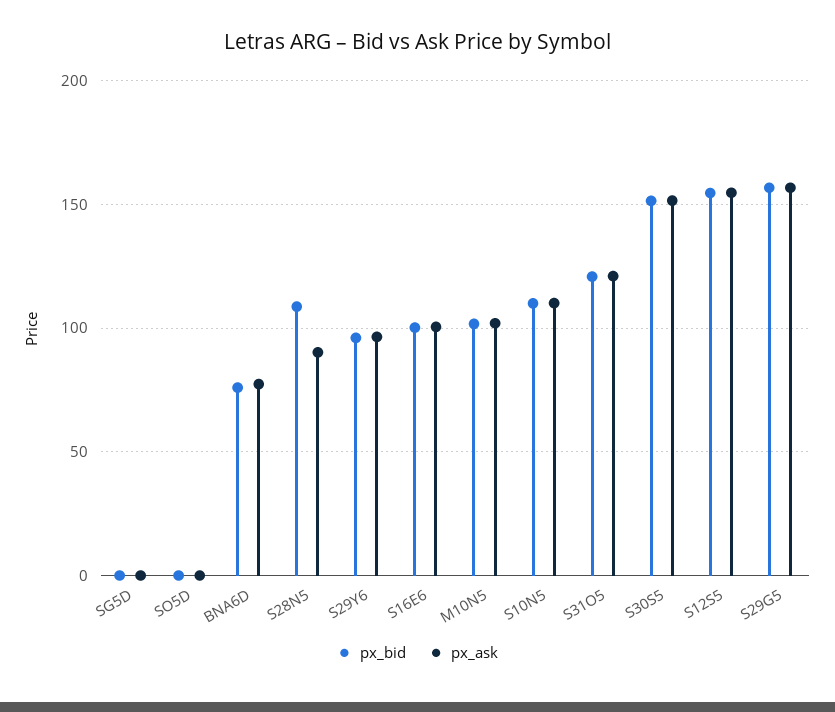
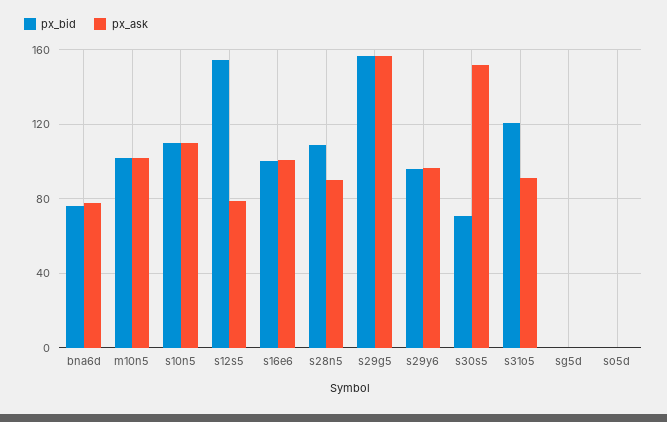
px_ask, S31O5: 120 -> 90
px_bid, S30S5: 150 -> 70
px_ask, S12S5: 155 -> 80

